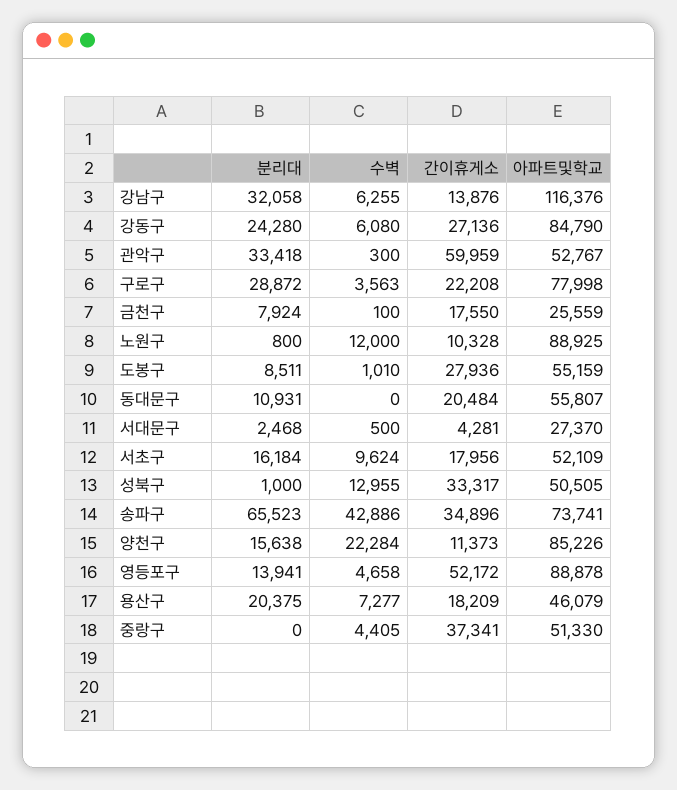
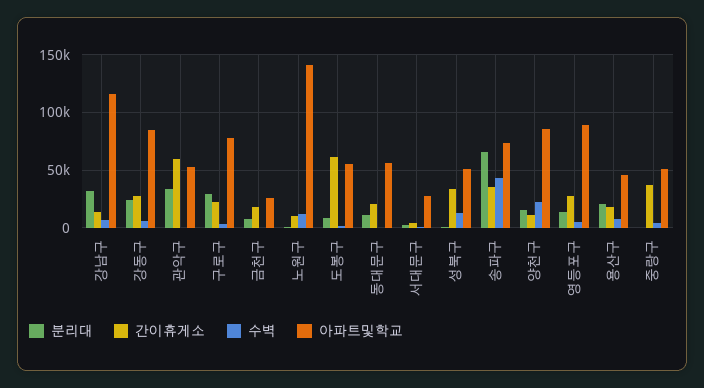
아파트및학교, 노원구: 88925 -> 140000
간이휴게소, 도봉구: 27936 -> 60000
분리대, 서초구: 16184 -> none
수벽, 서초구: 9624 -> none
간이휴게소, 서초구: 17956 -> none
아파트및학교, 서초구: 52109 -> none
간이휴게소, 영등포구: 52172 -> 30000

